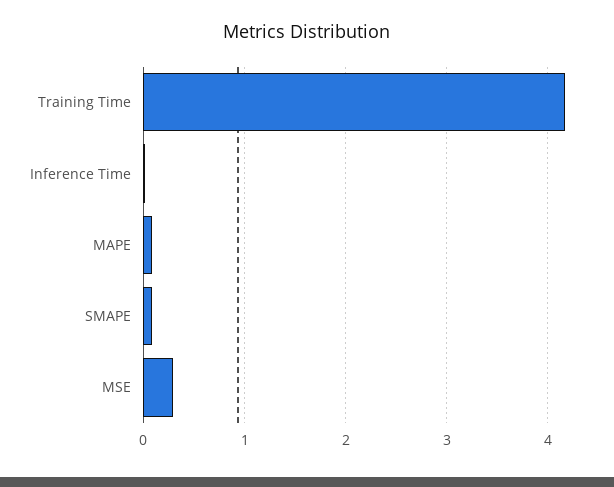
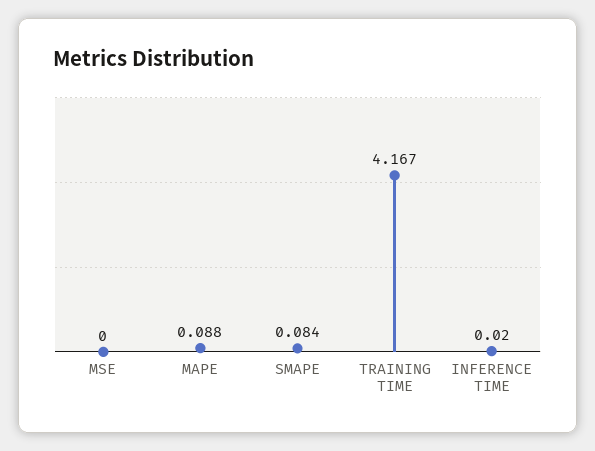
MSE: 0.3 -> 0

